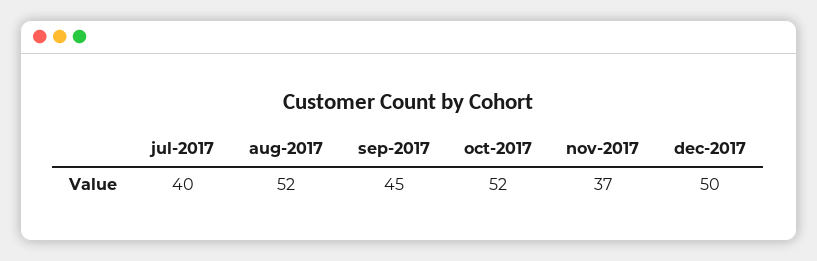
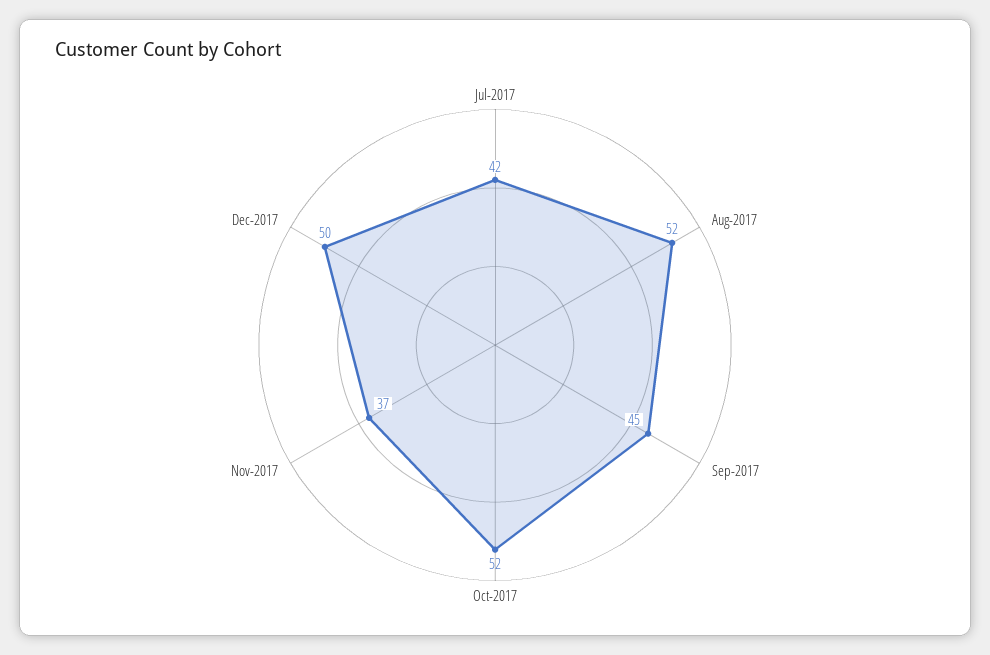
jul-2017: 40 -> 42

